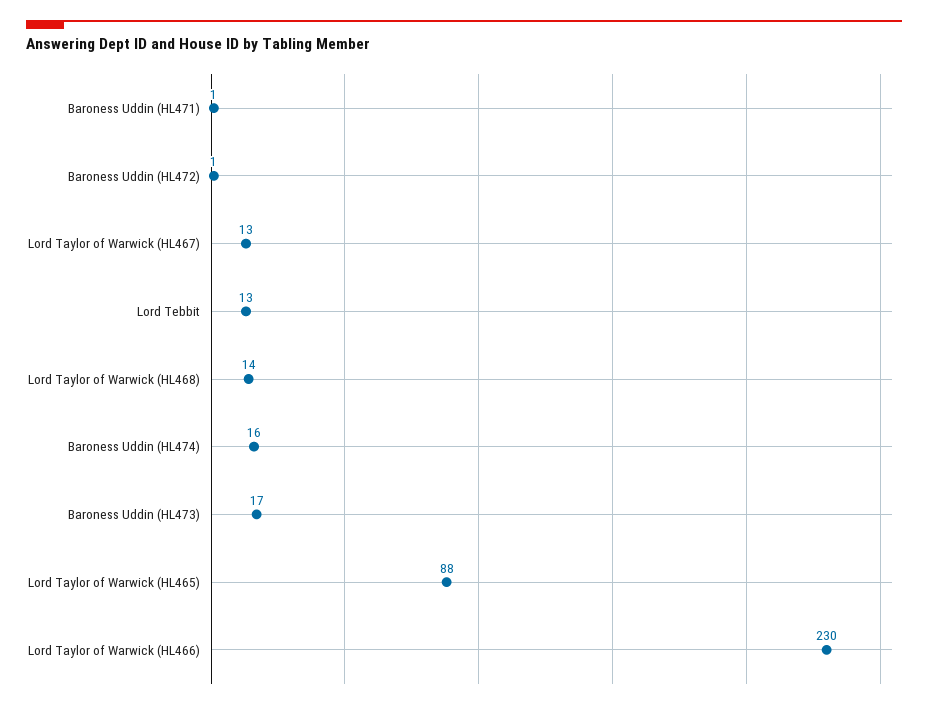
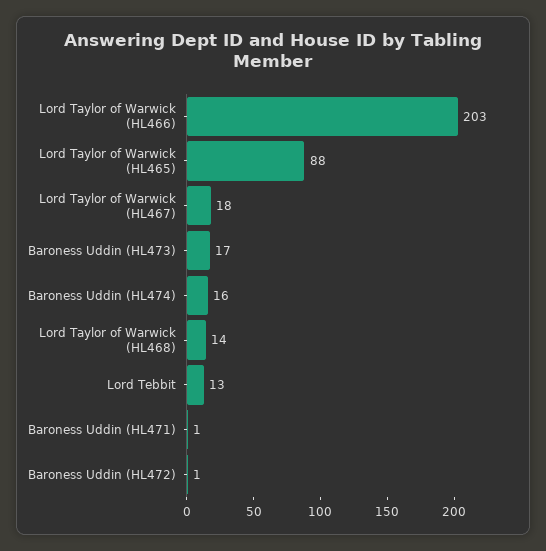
Lord Taylor of Warwick (HL467): 13 -> 18
Lord Taylor of Warwick (HL466): 230 -> 203

